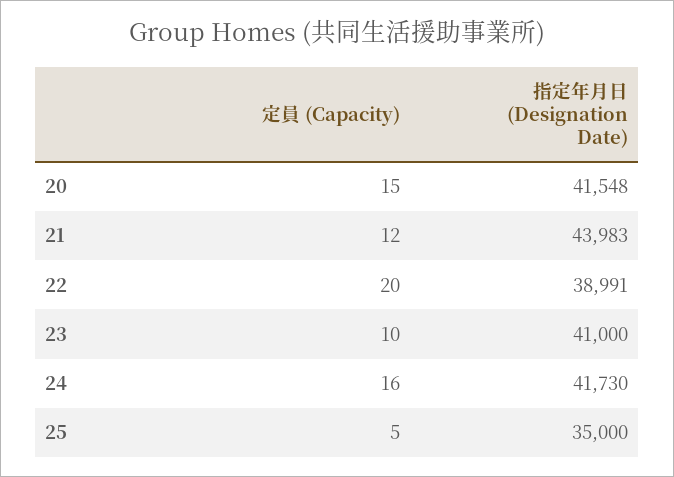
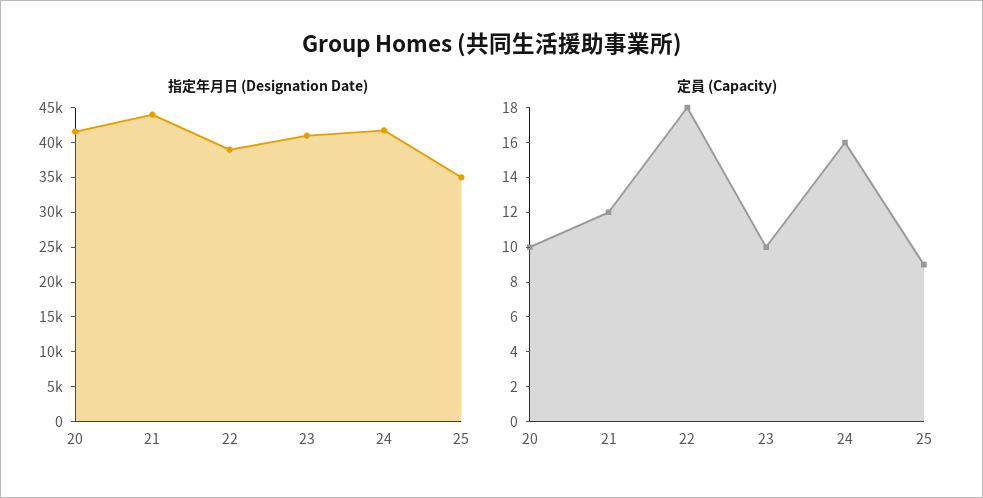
定員 (Capacity), 20: 15 -> 10
定員 (Capacity), 22: 20 -> 18
定員 (Capacity), 25: 5 -> 9

